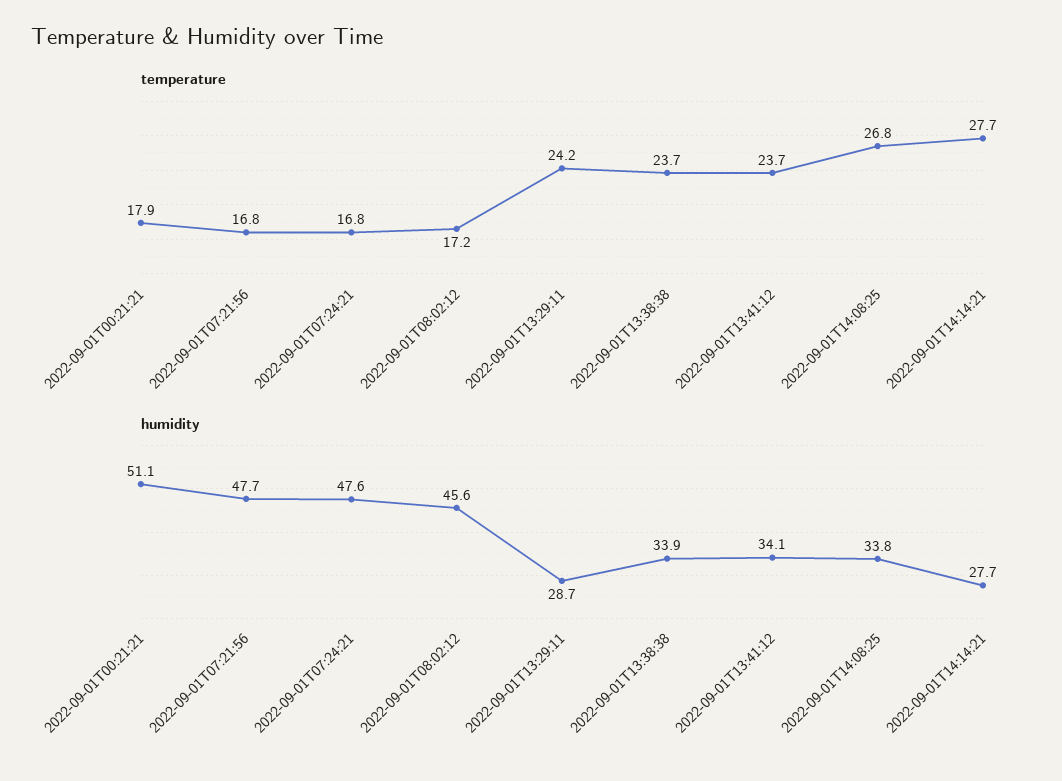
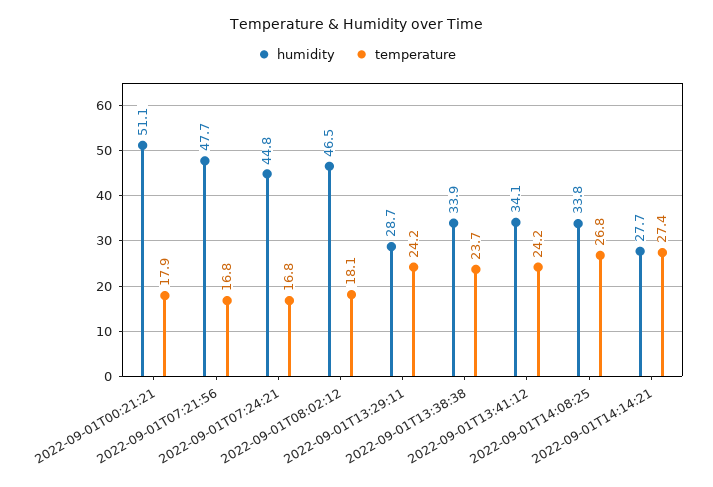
temperature, 2022-09-01T08:02:12: 17.2 -> 18.1
temperature, 2022-09-01T13:41:12: 23.7 -> 24.2
temperature, 2022-09-01T14:14:21: 27.7 -> 27.4
humidity, 2022-09-01T07:24:21: 47.6 -> 44.8
humidity, 2022-09-01T08:02:12: 45.6 -> 46.5

